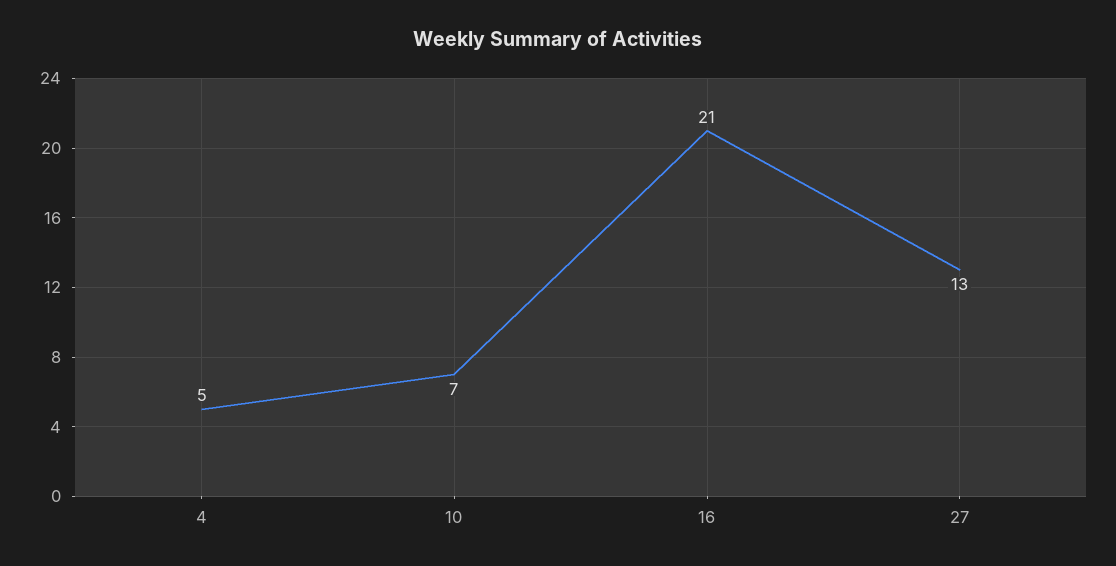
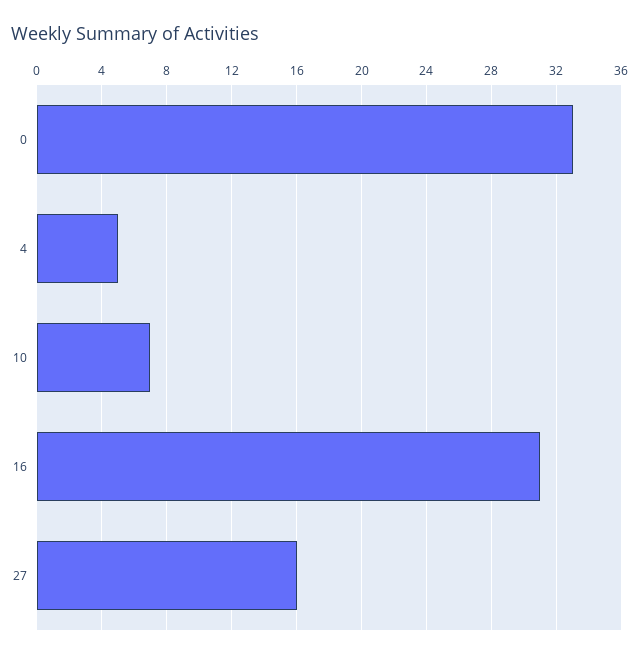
16: 21 -> 31
27: 13 -> 16
0: none -> 33

